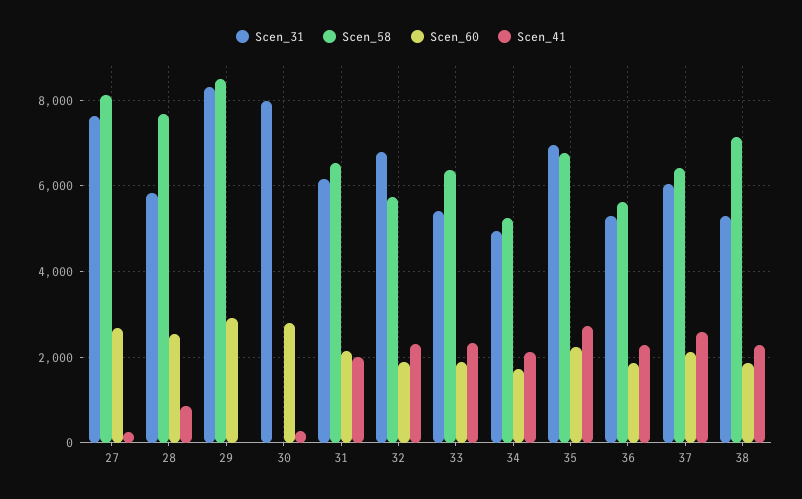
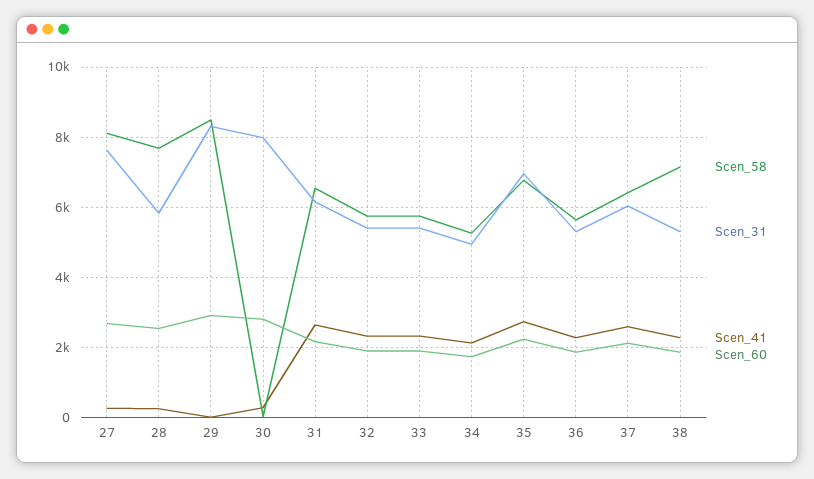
Scen_41, 28: 800 -> 200
Scen_41, 31: 2000 -> 2600
Scen_31, 32: 6800 -> 5400
Scen_58, 33: 6400 -> 5800

